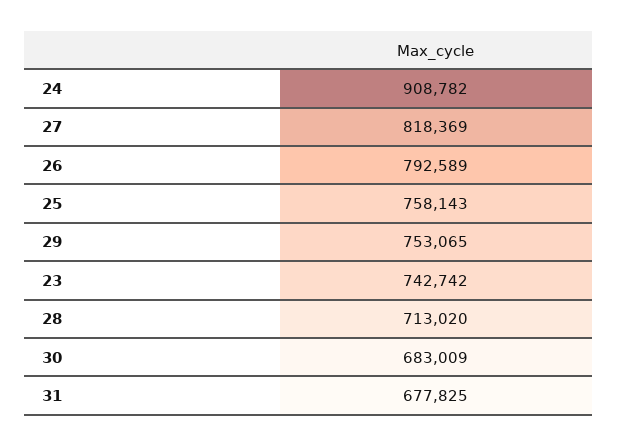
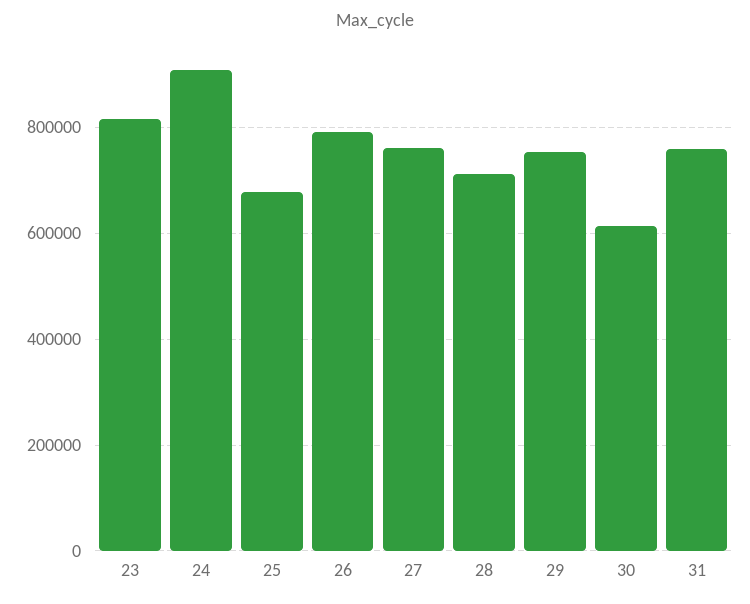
27: 818369 -> 760000
25: 758143 -> 680000
23: 742742 -> 820000
30: 683009 -> 620000
31: 677825 -> 760000

